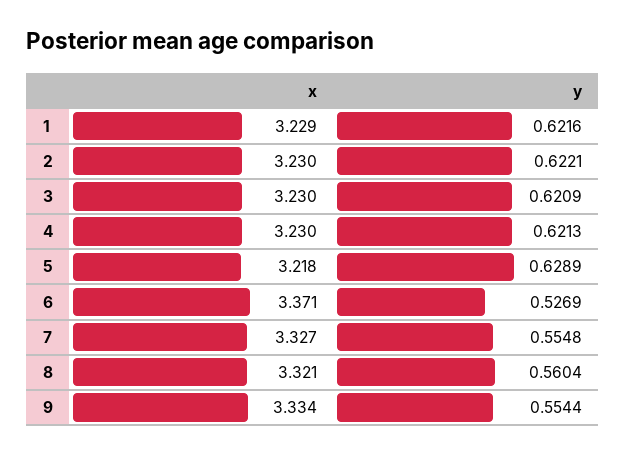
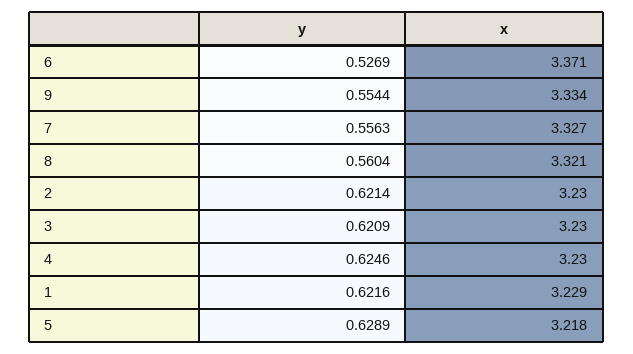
y, 2: 0.6221 -> 0.6214
y, 4: 0.6213 -> 0.6246
y, 7: 0.5548 -> 0.5563

